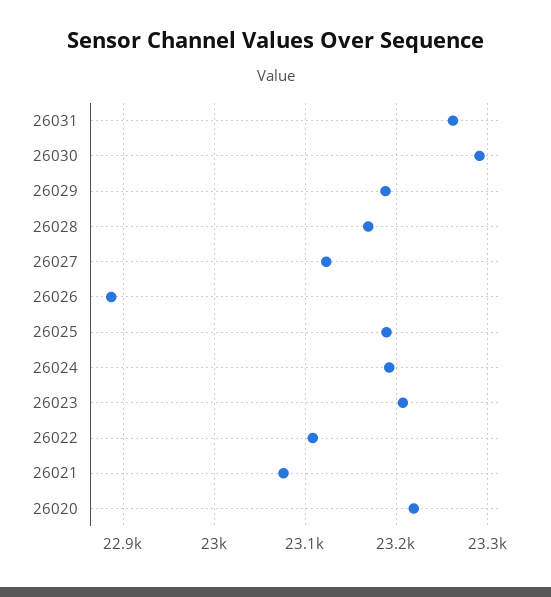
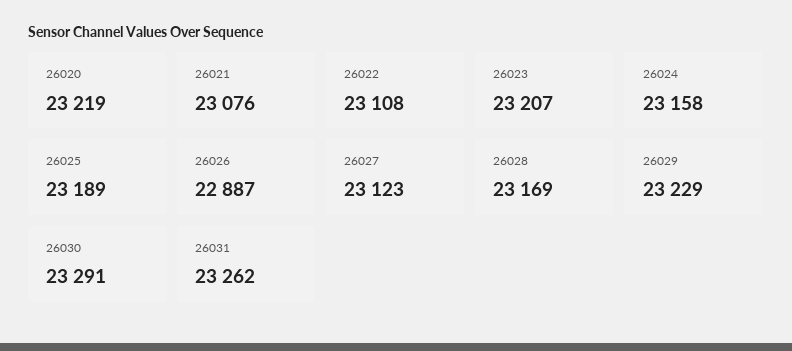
26029: 23190 -> 23229
26024: 23190 -> 23158

